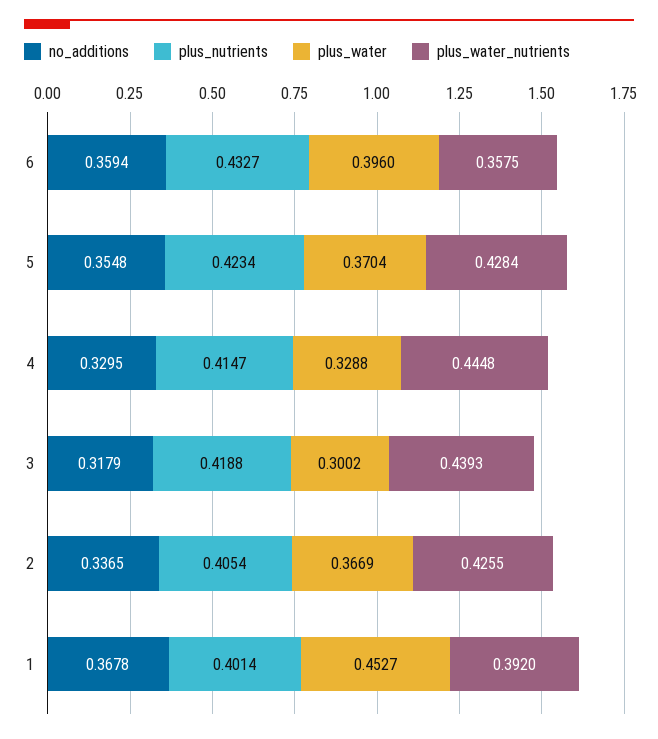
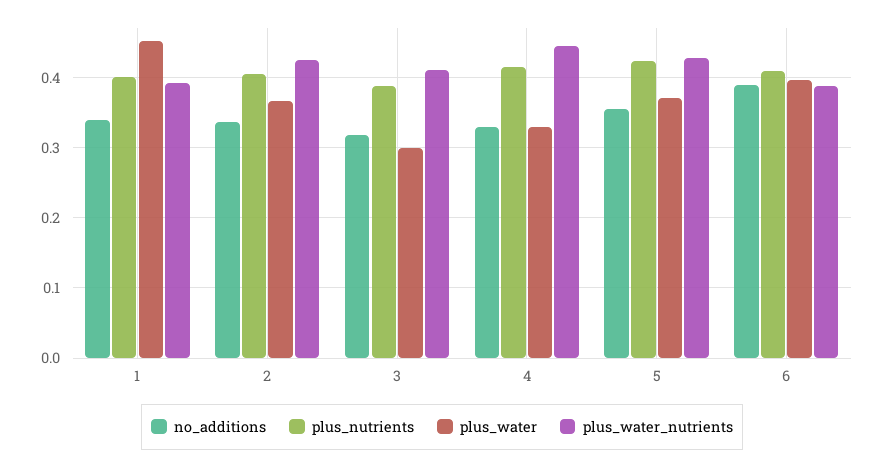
no_additions, 6: 0.3594 -> 0.39
plus_nutrients, 6: 0.4327 -> 0.41
plus_water_nutrients, 6: 0.3575 -> 0.39
plus_nutrients, 3: 0.4188 -> 0.39
plus_water_nutrients, 3: 0.4393 -> 0.41
no_additions, 1: 0.3678 -> 0.34

